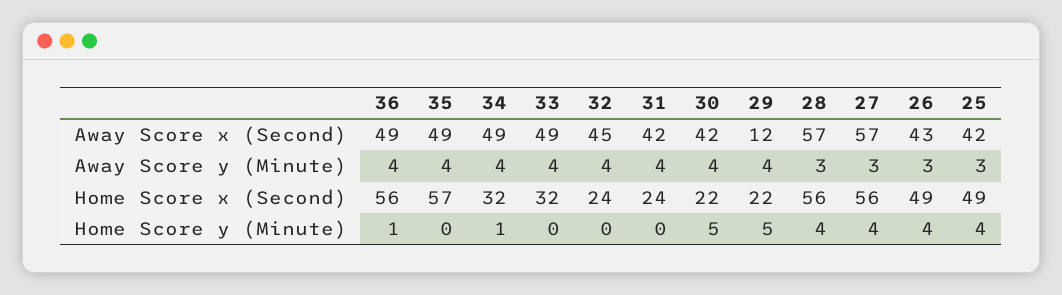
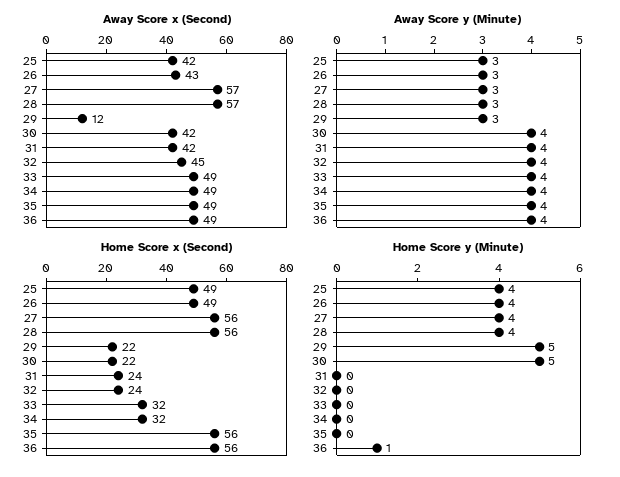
Away Score y (Minute), 29: 4 -> 3
Home Score x (Second), 35: 57 -> 56
Home Score y (Minute), 34: 1 -> 0

